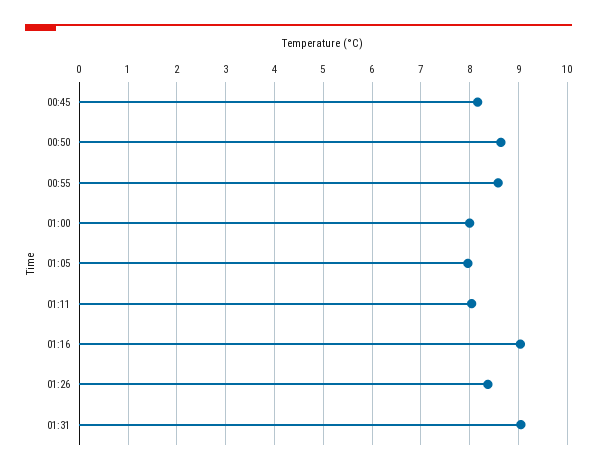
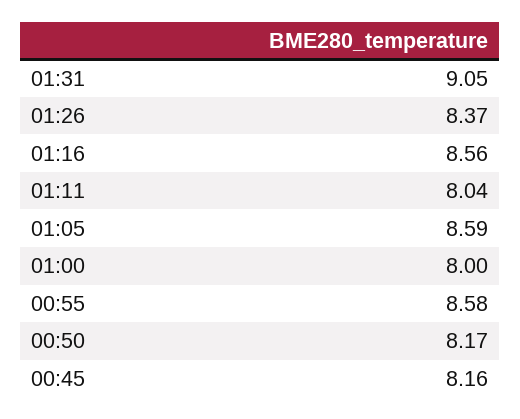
00:50: 8.6 -> 8.17
01:05: 8 -> 8.59
01:16: 9 -> 8.56

